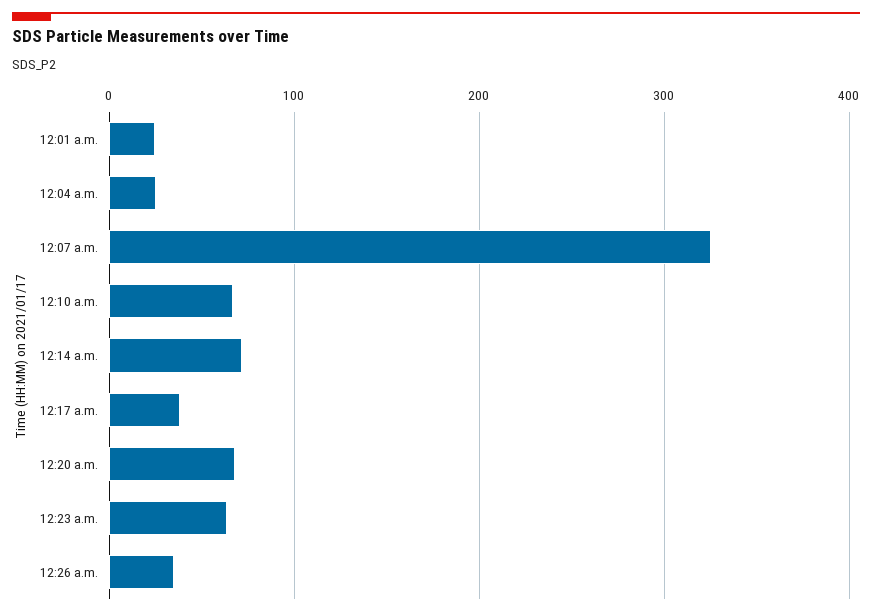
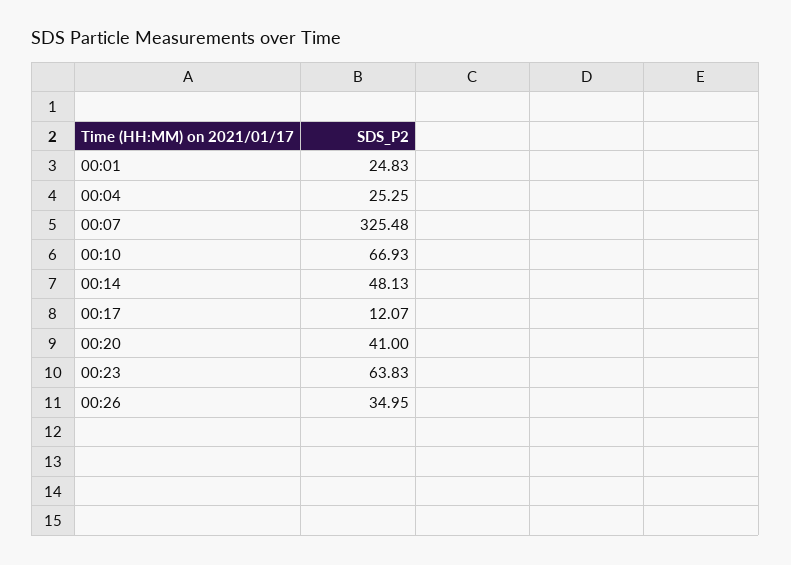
12:14 a.m.: 70 -> 48.13
12:17 a.m.: 40 -> 12.07
12:20 a.m.: 70 -> 41

